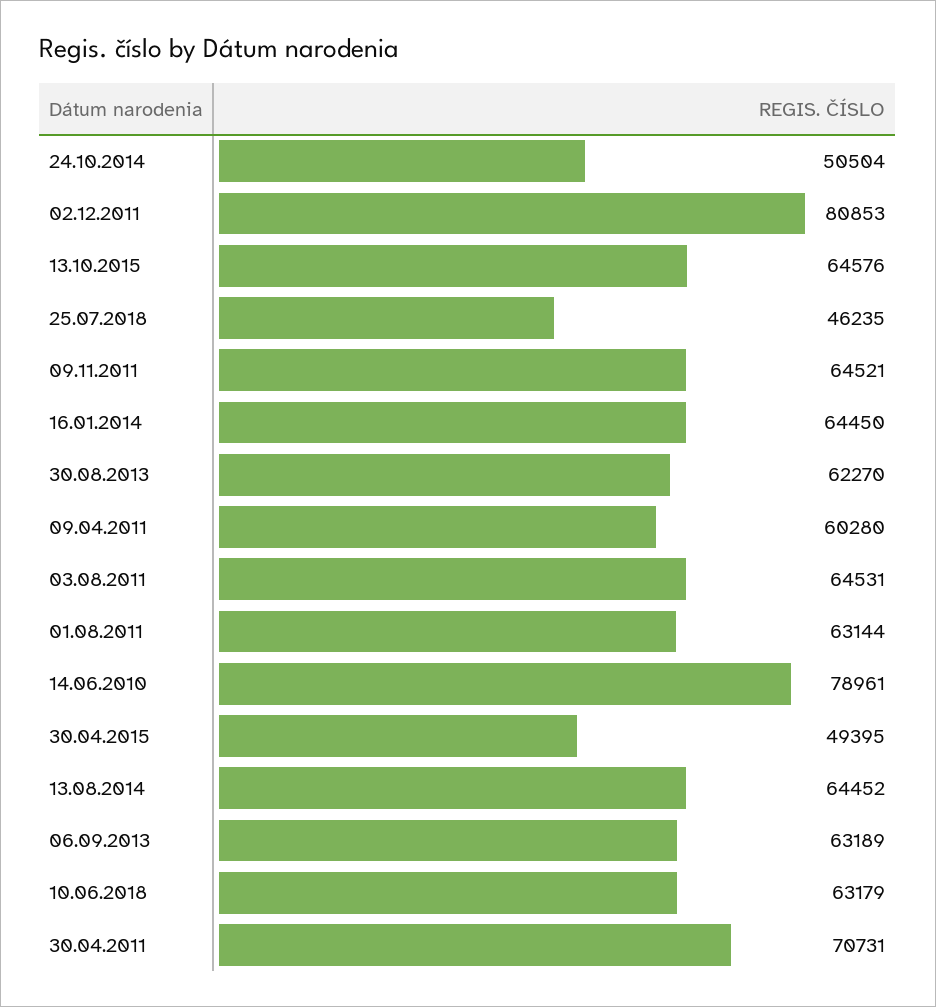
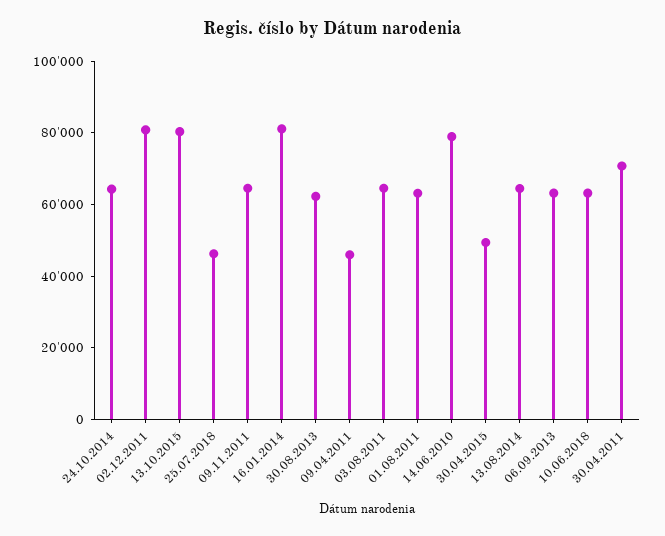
24.10.2014: 50504 -> 65000
13.10.2015: 64576 -> 80000
16.01.2014: 64450 -> 80000
09.04.2011: 60280 -> 45000

